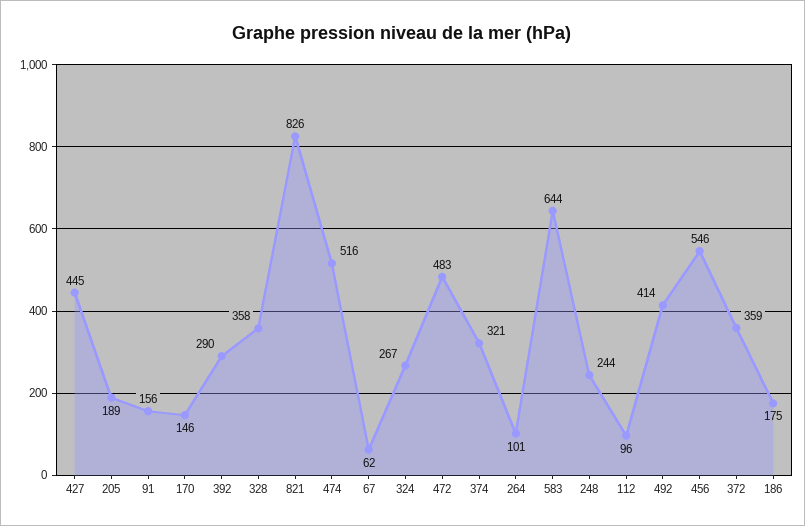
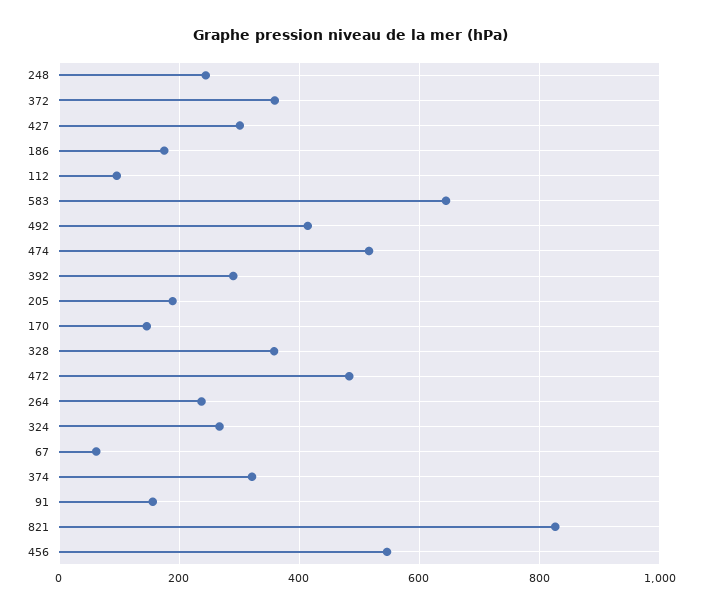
427: 445 -> 300
264: 101 -> 240

